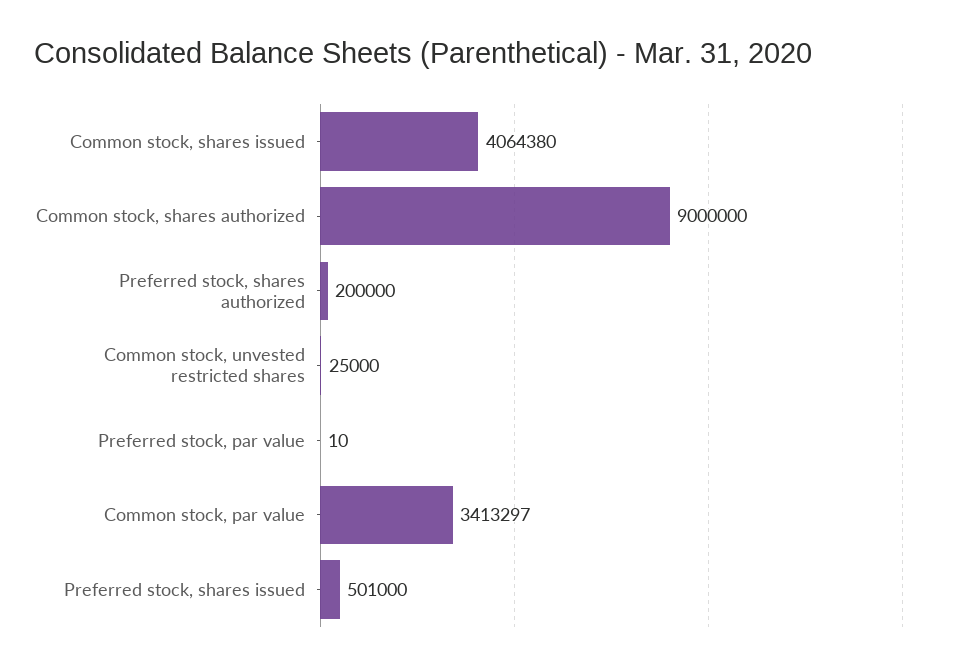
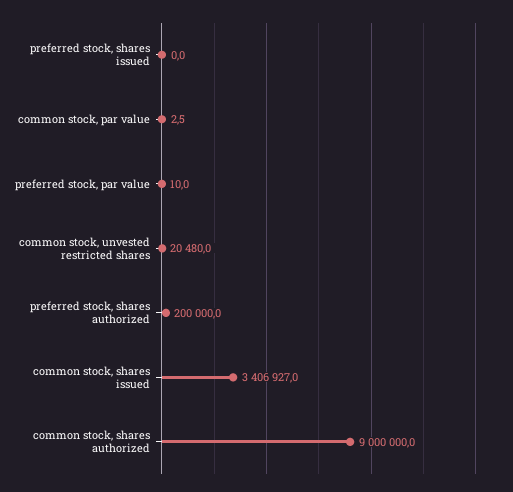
Common stock, shares issued: 4064380 -> 3406927
Common stock, unvested restricted shares: 25000 -> 20480
Common stock, par value: 3413297 -> 2.5
Preferred stock, shares issued: 501000 -> 0

